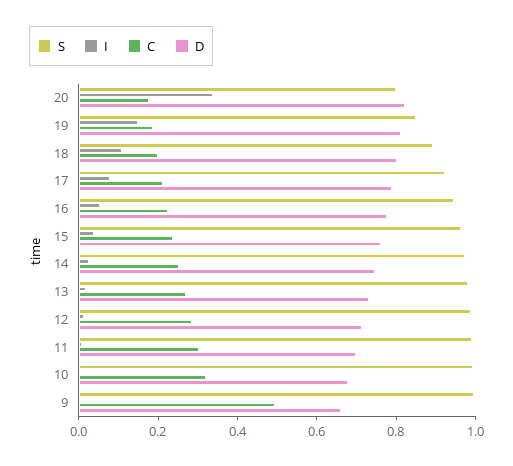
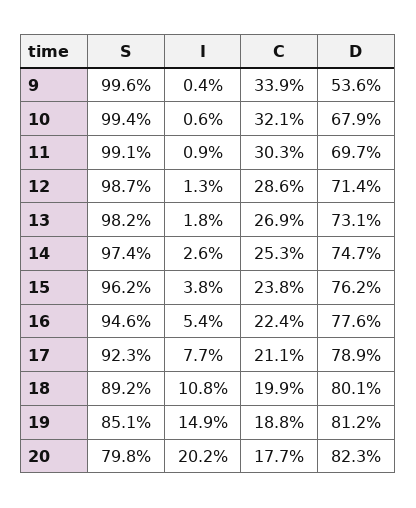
I, 20: 0.35 -> 0.202
C, 9: 0.5 -> 0.339
D, 9: 0.65 -> 0.536

